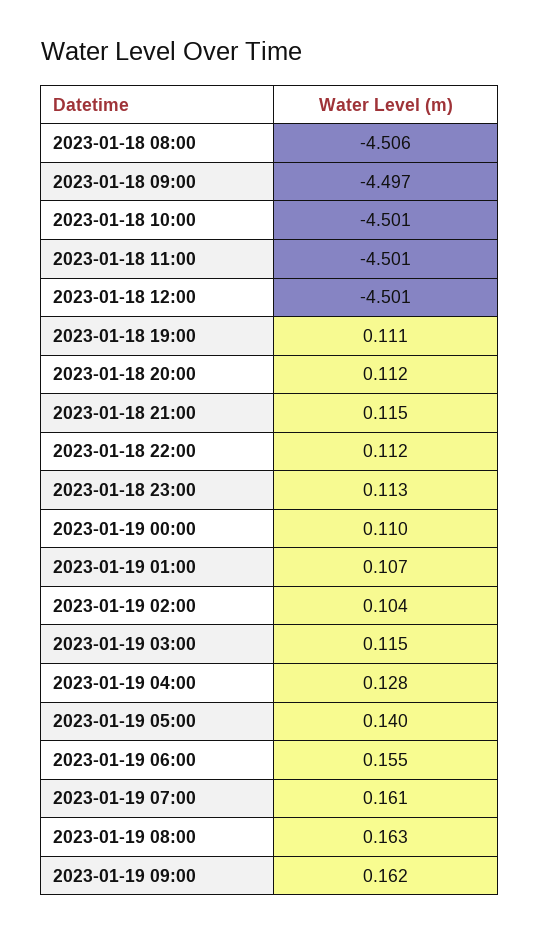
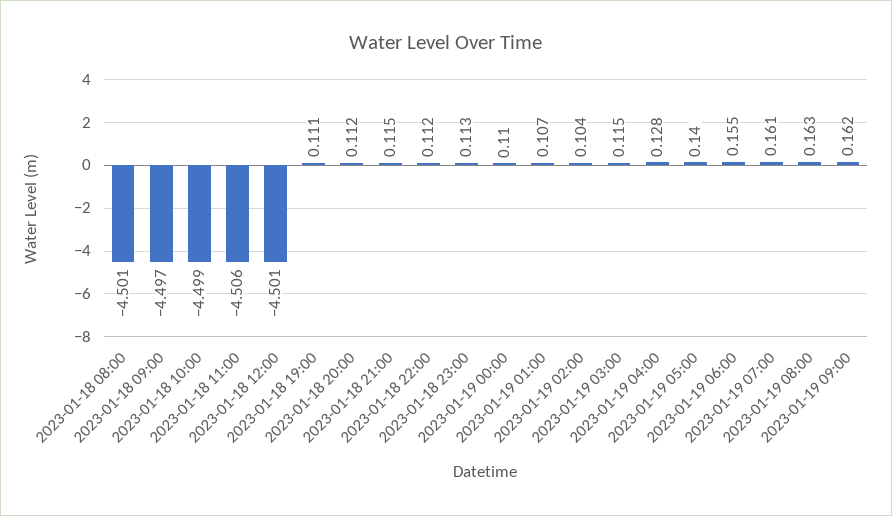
2023-01-18 08:00: -4.506 -> -4.501
2023-01-18 10:00: -4.501 -> -4.499
2023-01-18 11:00: -4.501 -> -4.506

